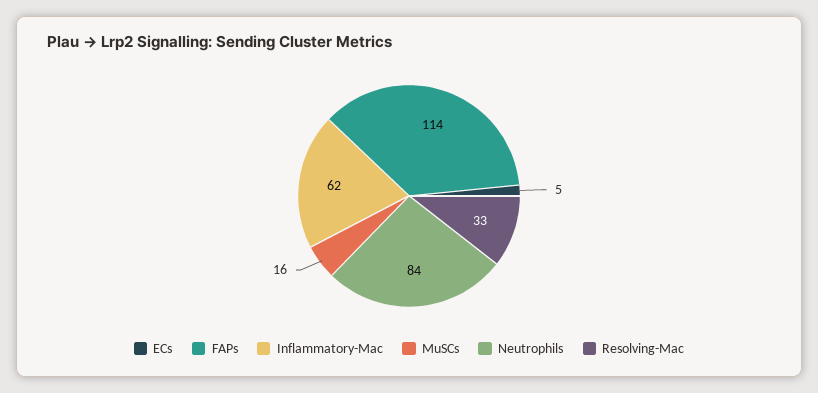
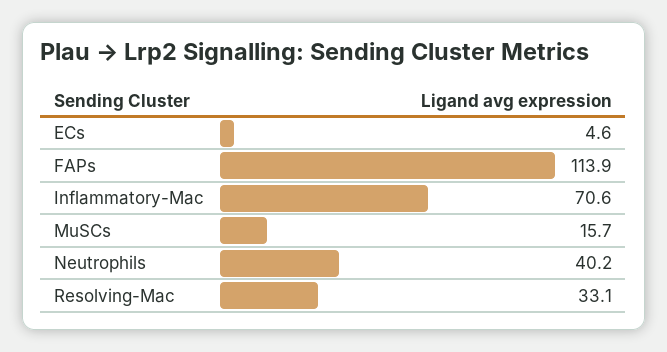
Inflammatory-Mac: 62 -> 70.6
Neutrophils: 84 -> 40.2

